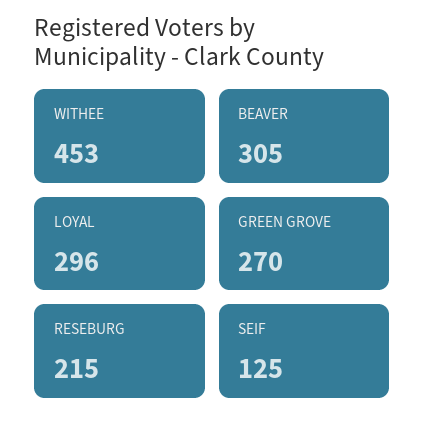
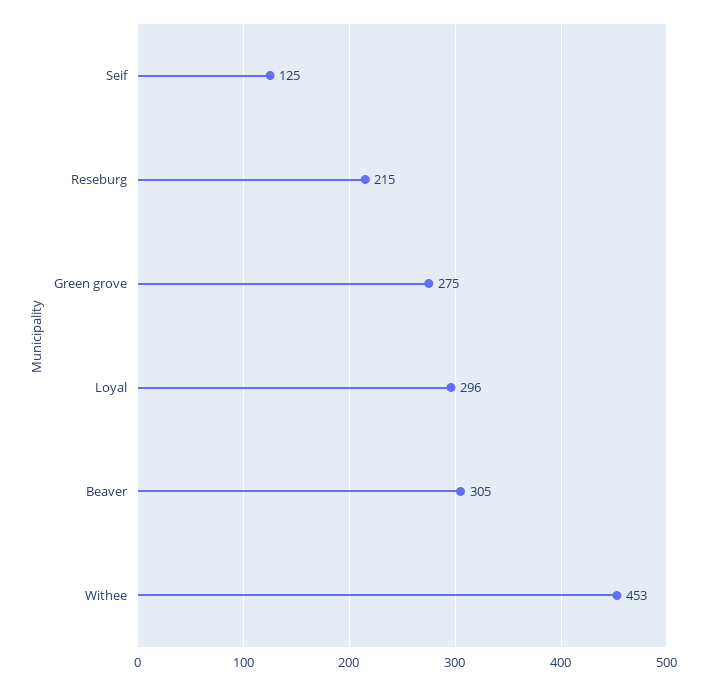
GREEN GROVE: 270 -> 275

